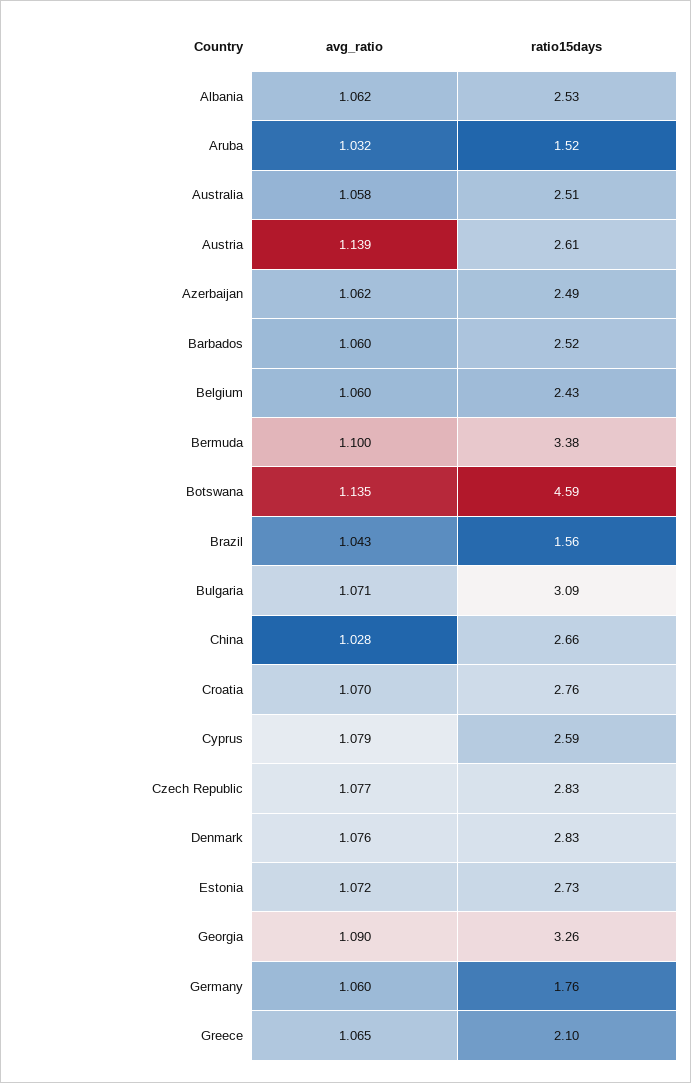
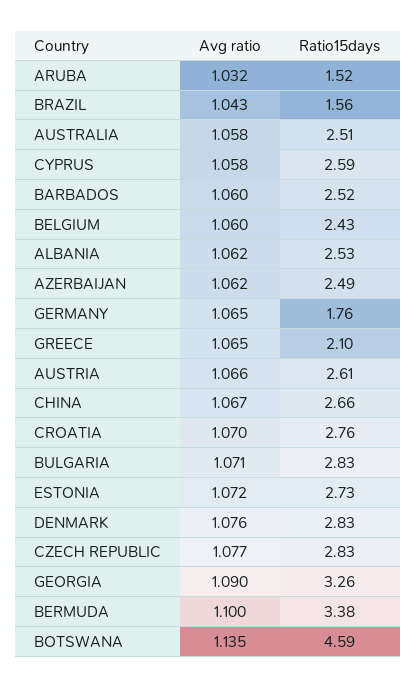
avg_ratio, Austria: 1.139 -> 1.066
ratio15days, Bulgaria: 3.09 -> 2.83
avg_ratio, China: 1.028 -> 1.067
avg_ratio, Cyprus: 1.079 -> 1.058
avg_ratio, Germany: 1.06 -> 1.065

